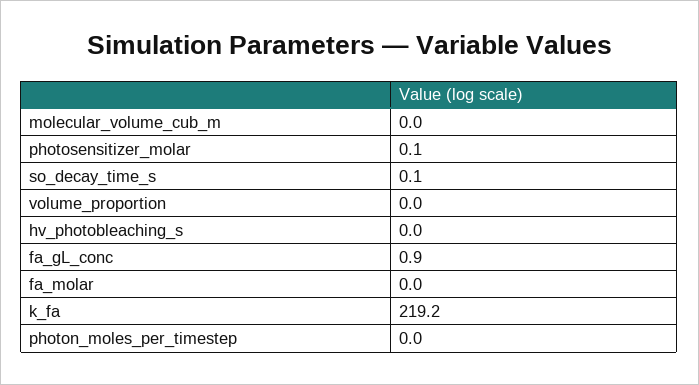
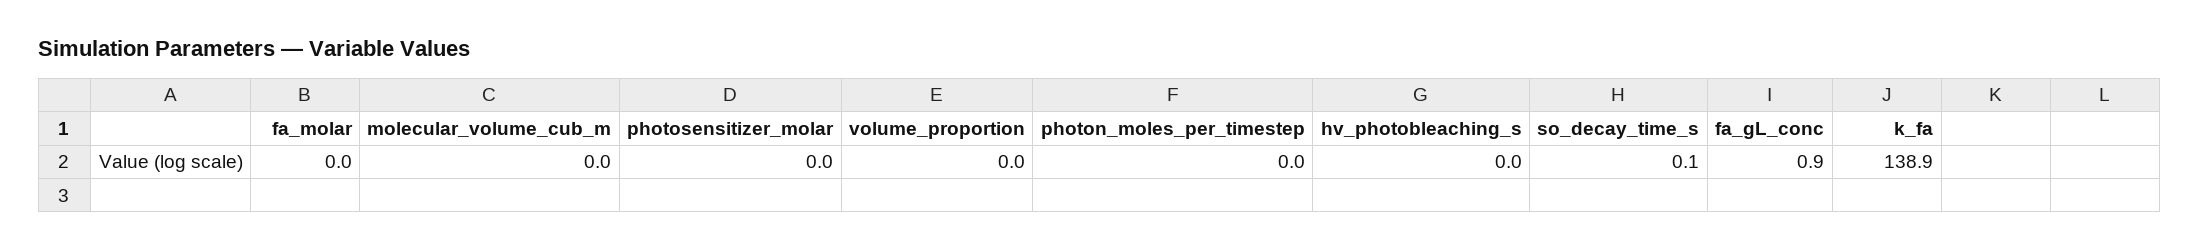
photosensitizer_molar: 0.1 -> 0
k_fa: 219.2 -> 138.9

